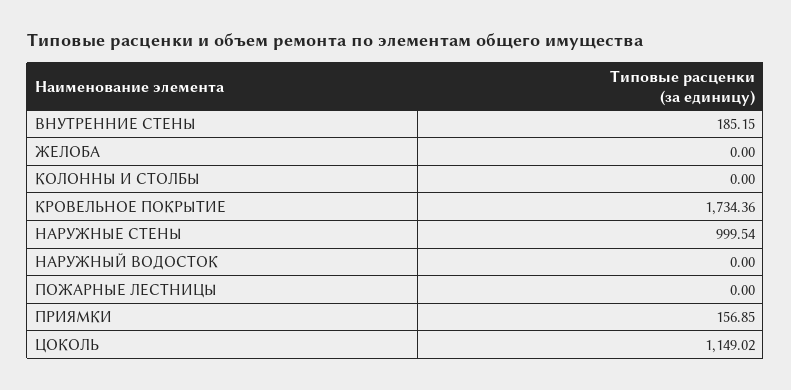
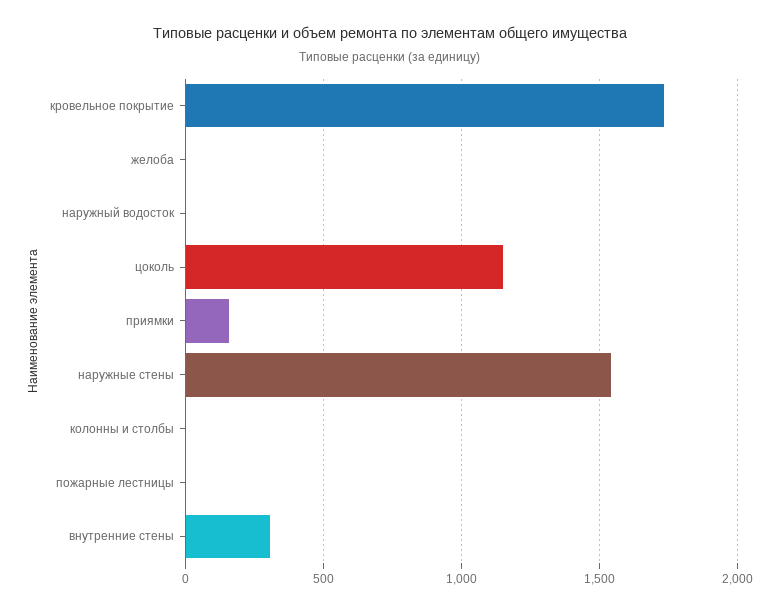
ВНУТРЕННИЕ СТЕНЫ: 185.15 -> 300
НАРУЖНЫЕ СТЕНЫ: 999.54 -> 1550

